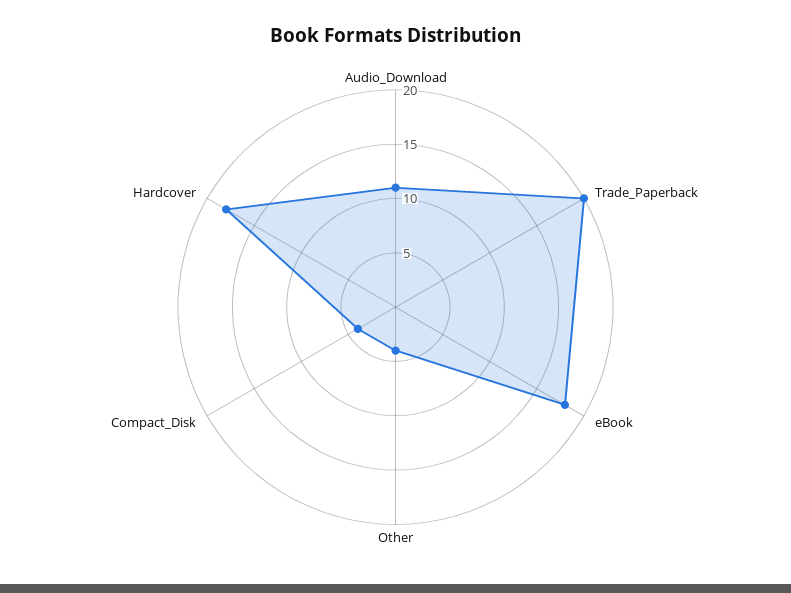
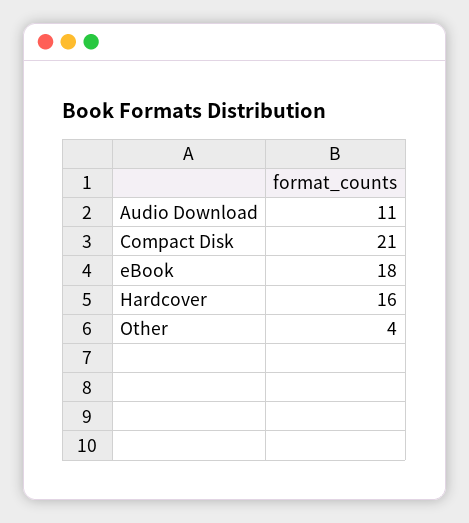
Trade_Paperback: 20 -> none
Compact_Disk: 4 -> 21
Hardcover: 18 -> 16

